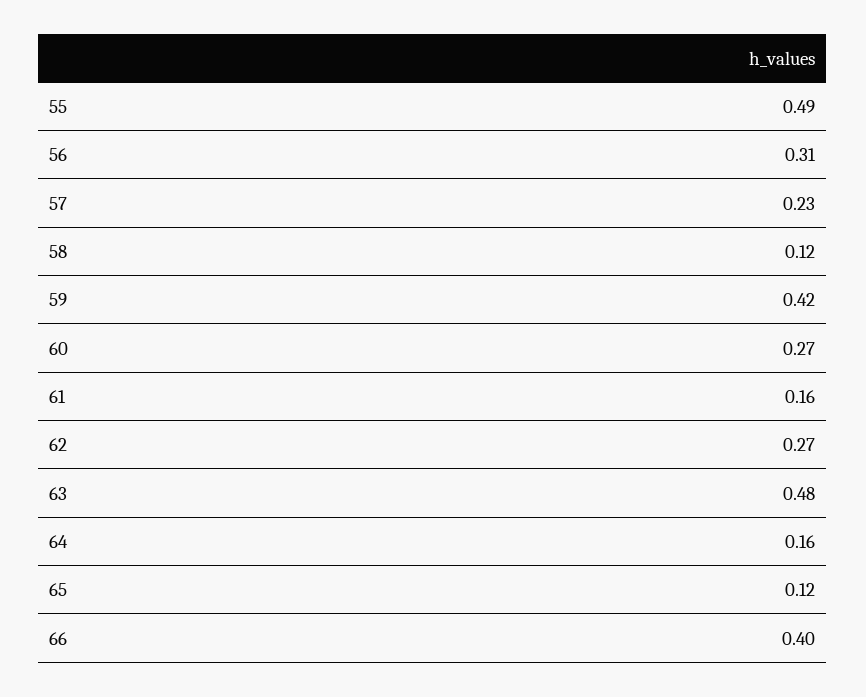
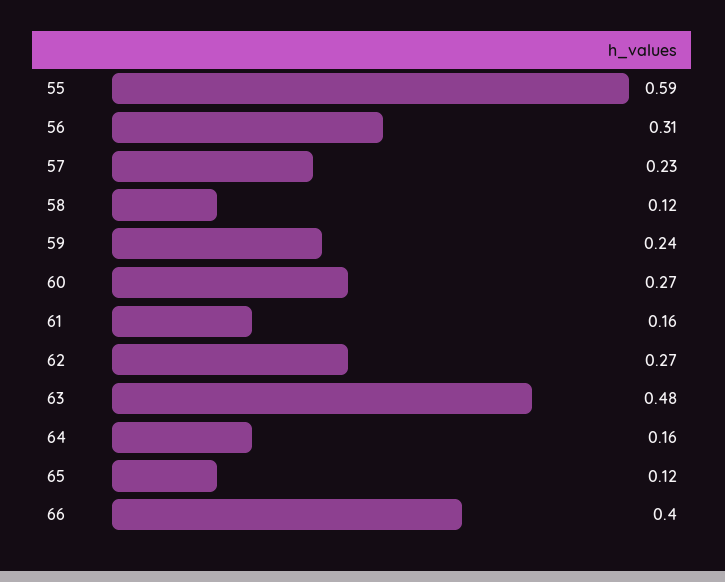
55: 0.49 -> 0.59
59: 0.42 -> 0.24

